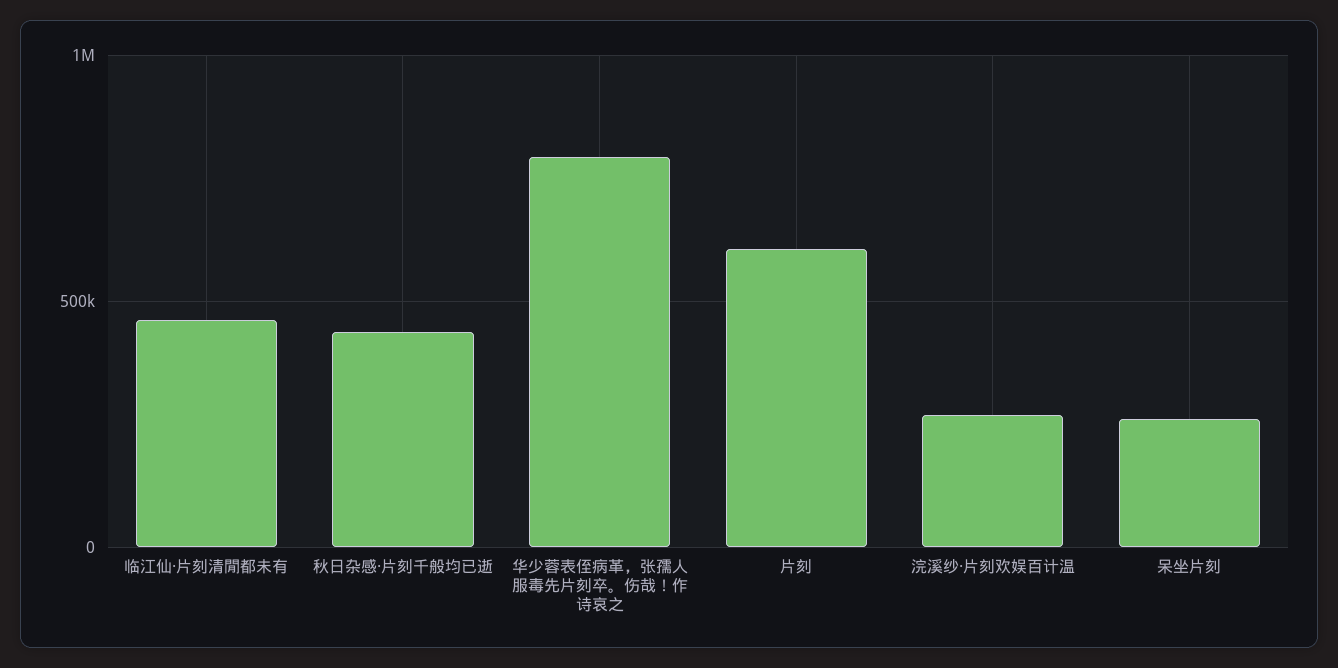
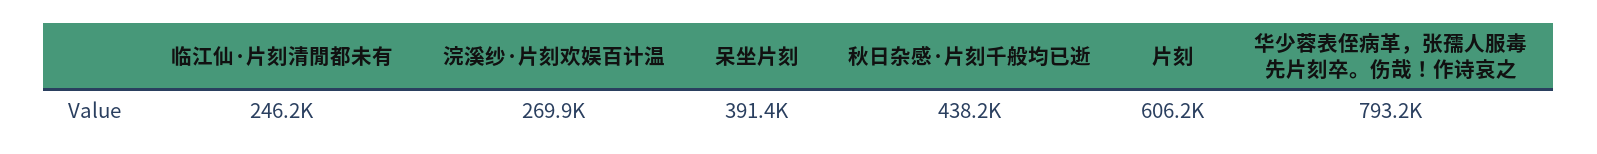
临江仙·片刻清閒都未有: 450000 -> 246200
呆坐片刻: 250000 -> 391400

